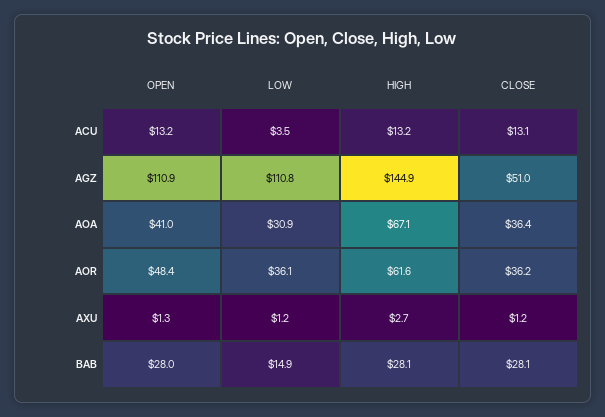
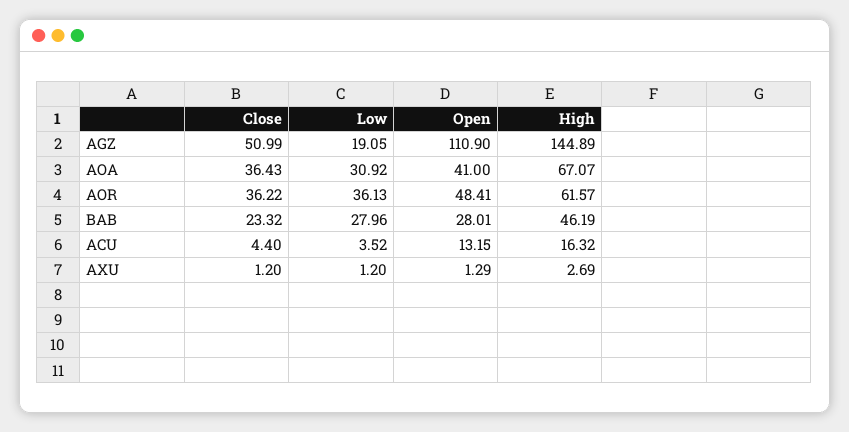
HIGH, ACU: 13.2 -> 16.32
CLOSE, ACU: 13.1 -> 4.4
LOW, AGZ: 110.8 -> 19.05
LOW, BAB: 14.9 -> 27.96
HIGH, BAB: 28.1 -> 46.19
CLOSE, BAB: 28.1 -> 23.32

